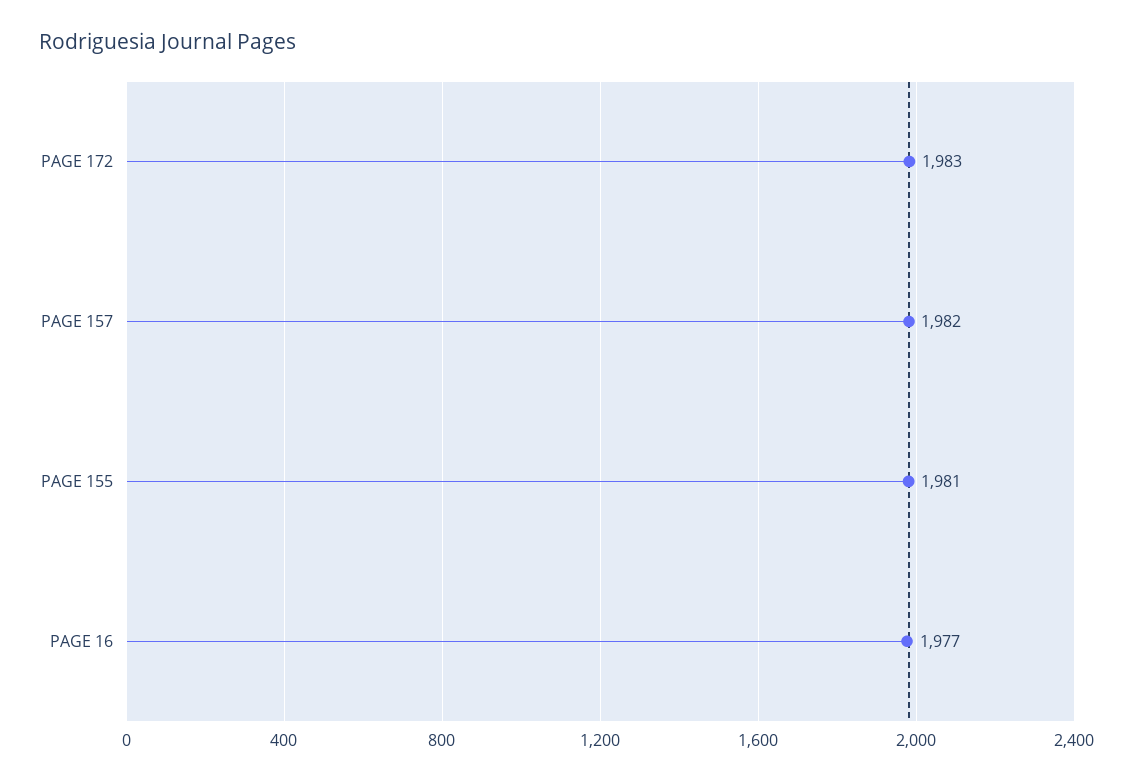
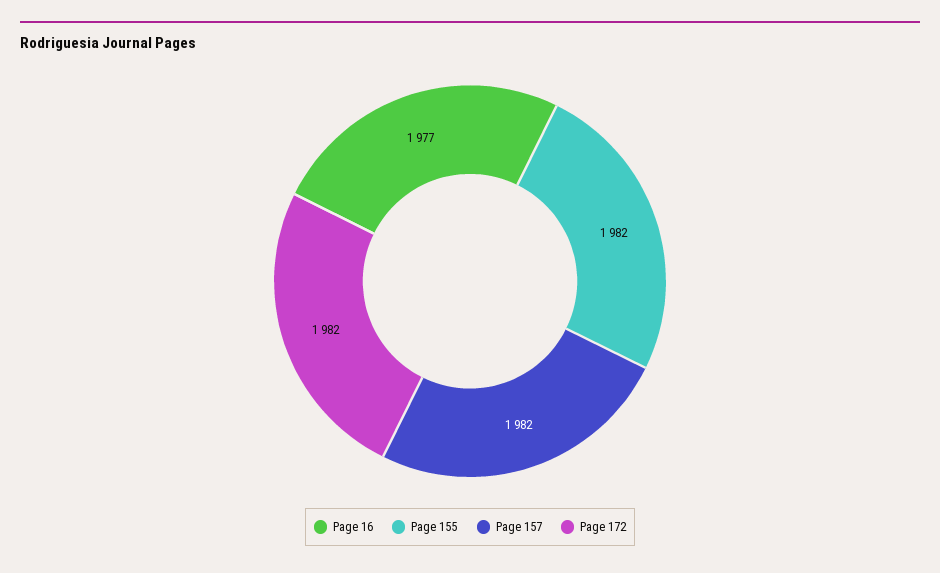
PAGE 172: 1983 -> 1982
PAGE 155: 1981 -> 1982

